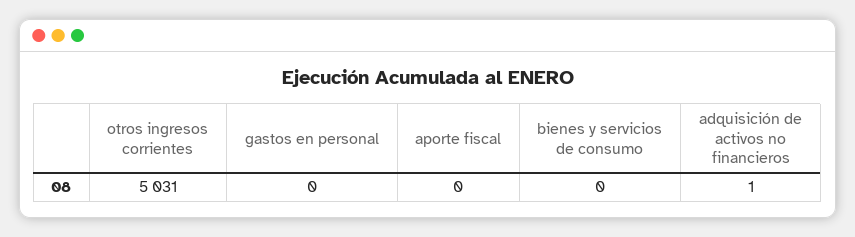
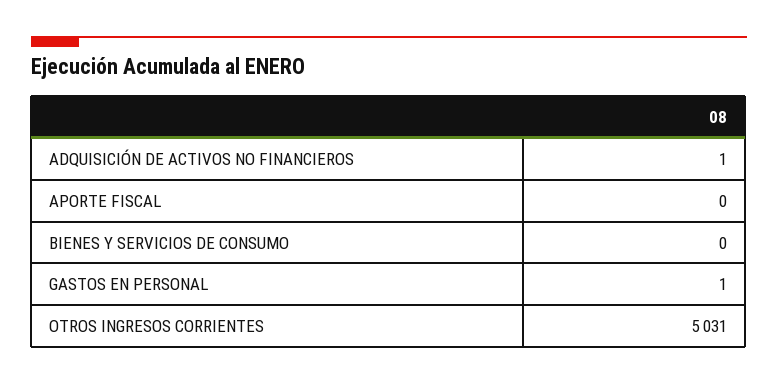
gastos en personal: 0 -> 1

